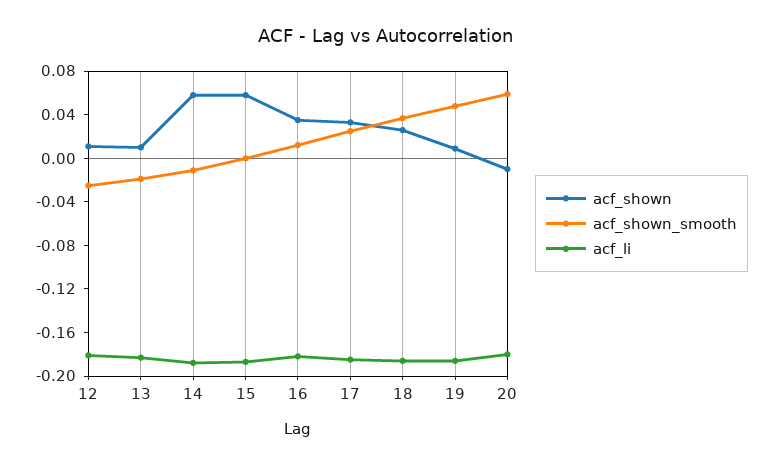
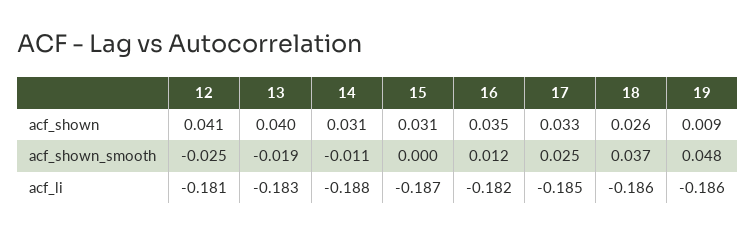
acf_shown, 12: 0.01 -> 0.041
acf_shown, 13: 0.01 -> 0.04
acf_shown, 14: 0.06 -> 0.031
acf_shown, 15: 0.06 -> 0.031
acf_shown, 20: -0.01 -> none
acf_shown_smooth, 20: 0.06 -> none
acf_li, 20: -0.18 -> none

